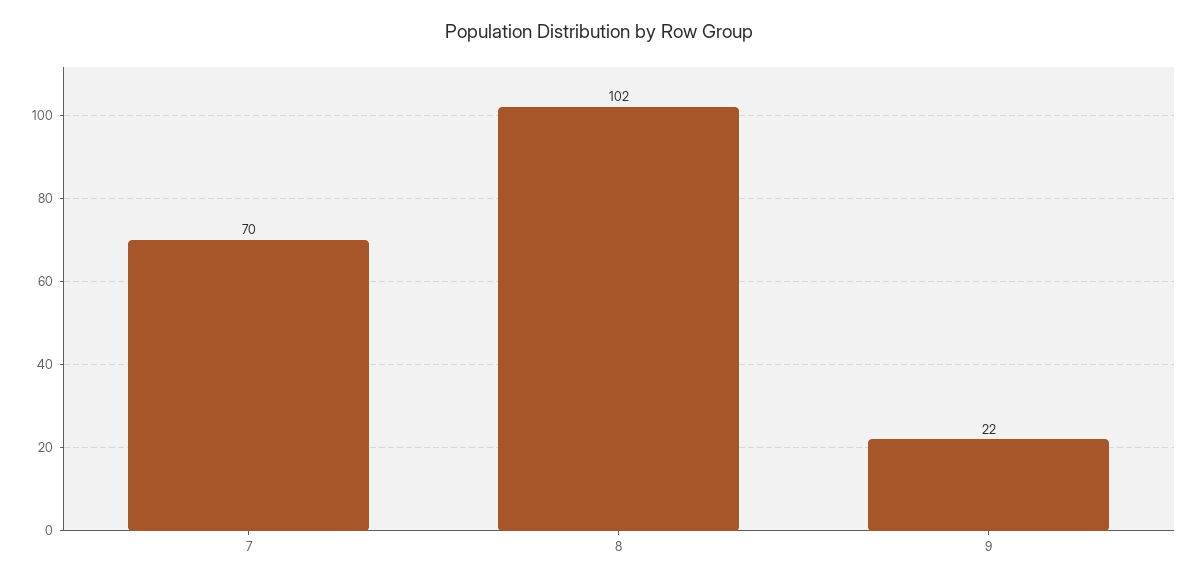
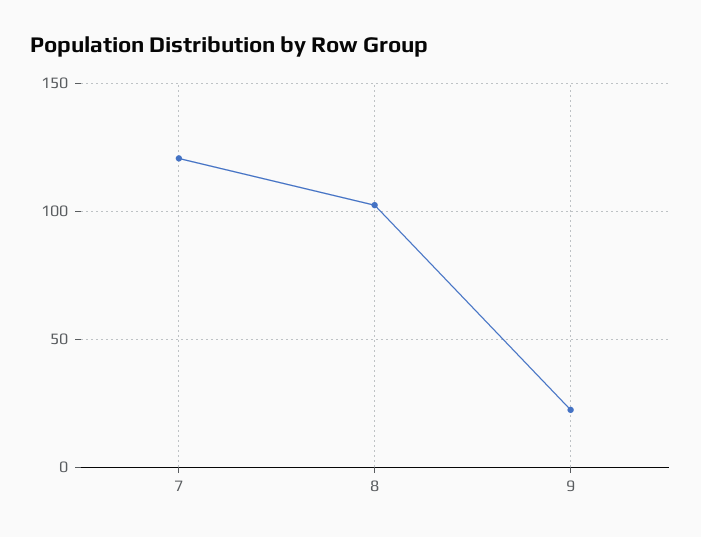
7: 70 -> 120

